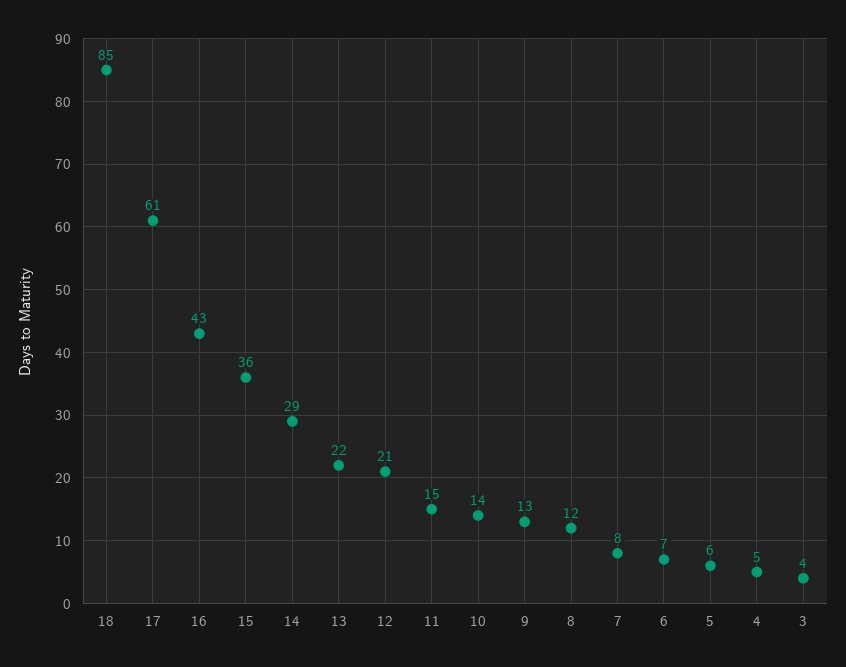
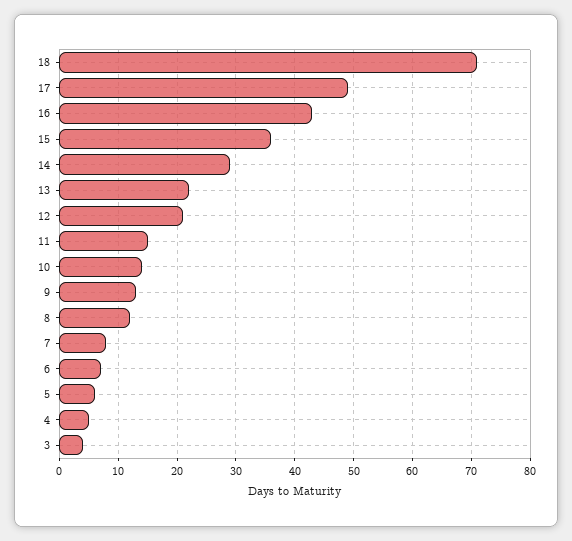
18: 85 -> 70
17: 61 -> 50

